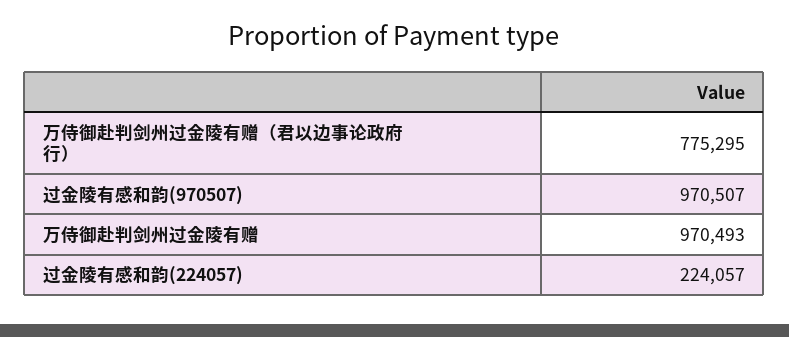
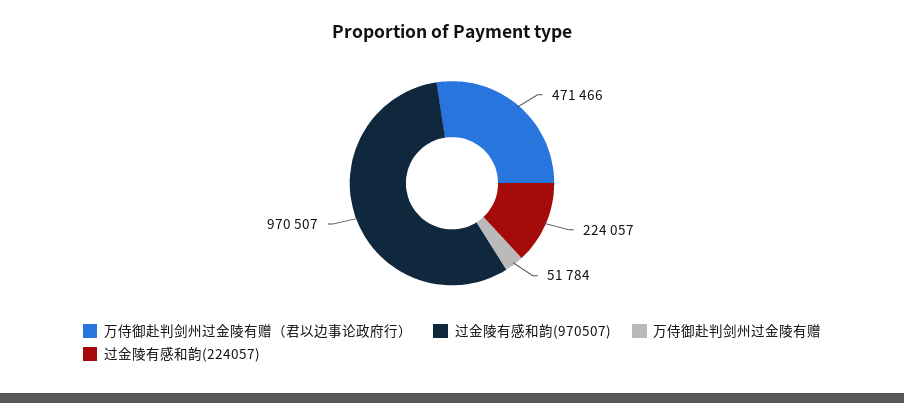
万侍御赴判剑州过金陵有赠（君以边事论政府行）: 775295 -> 471466
万侍御赴判剑州过金陵有赠: 970493 -> 51784

